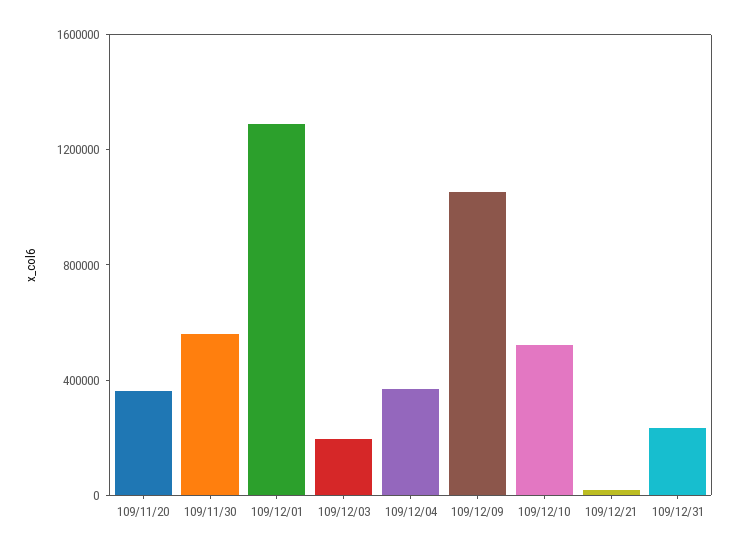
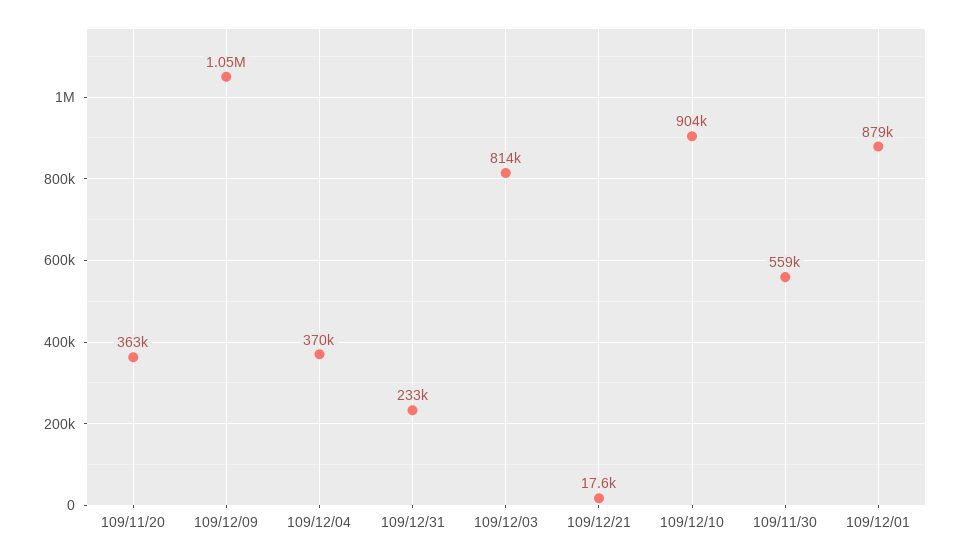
109/12/01: 1300000 -> 879000
109/12/03: 200000 -> 814000
109/12/10: 500000 -> 904000

